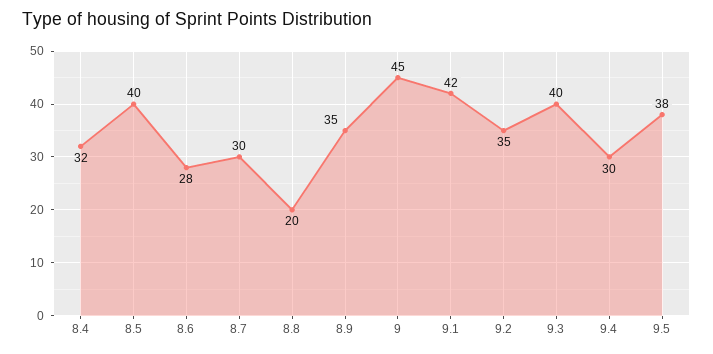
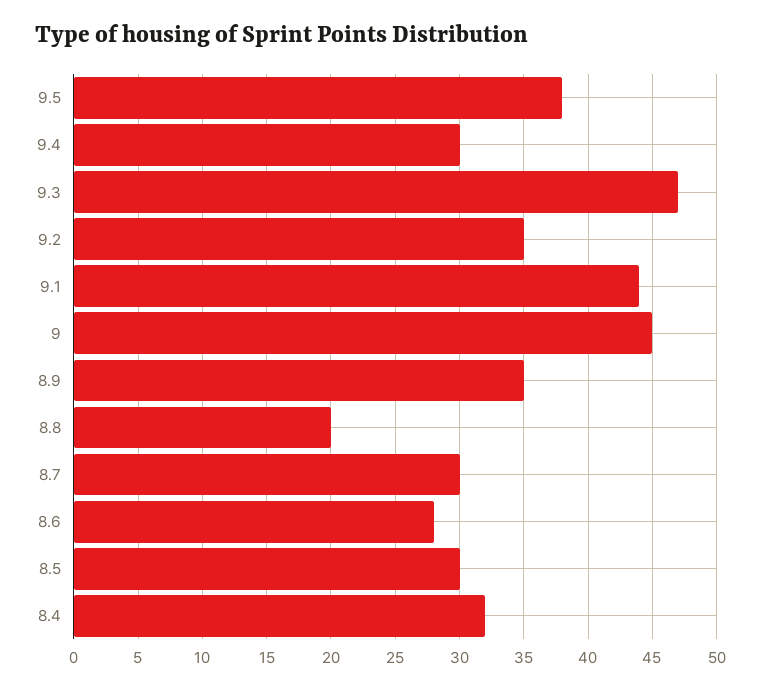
8.5: 40 -> 30
9.1: 42 -> 44
9.3: 40 -> 47

